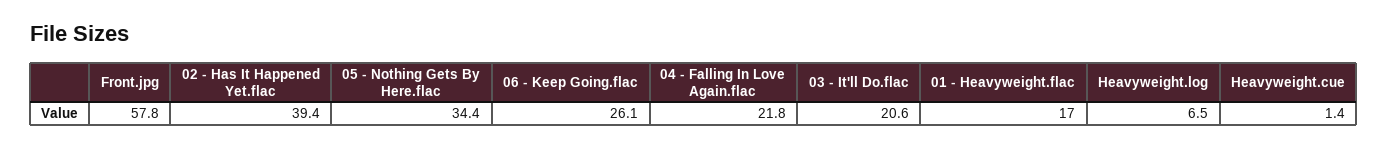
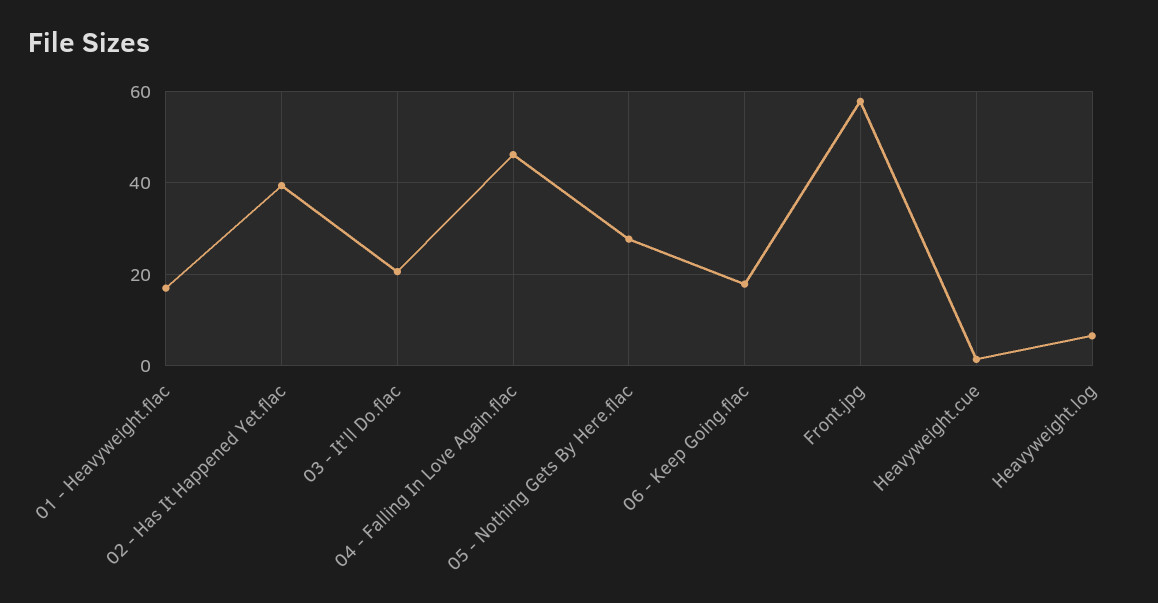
05 - Nothing Gets By Here.flac: 34.4 -> 28
06 - Keep Going.flac: 26.1 -> 18
04 - Falling In Love Again.flac: 21.8 -> 46

